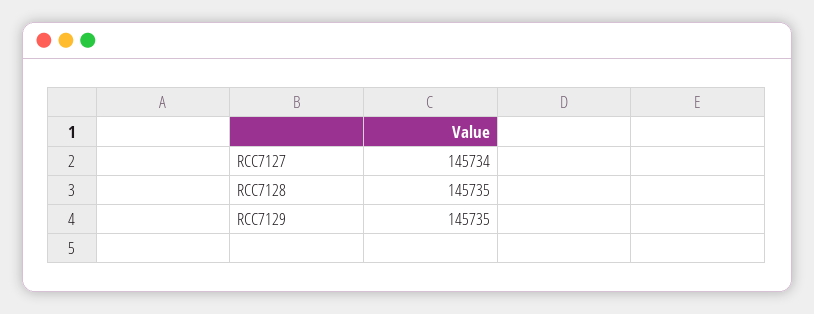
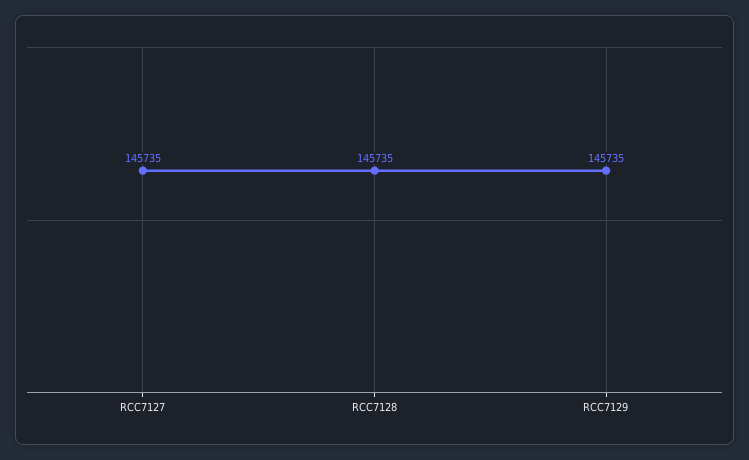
RCC7127: 145734 -> 145735

